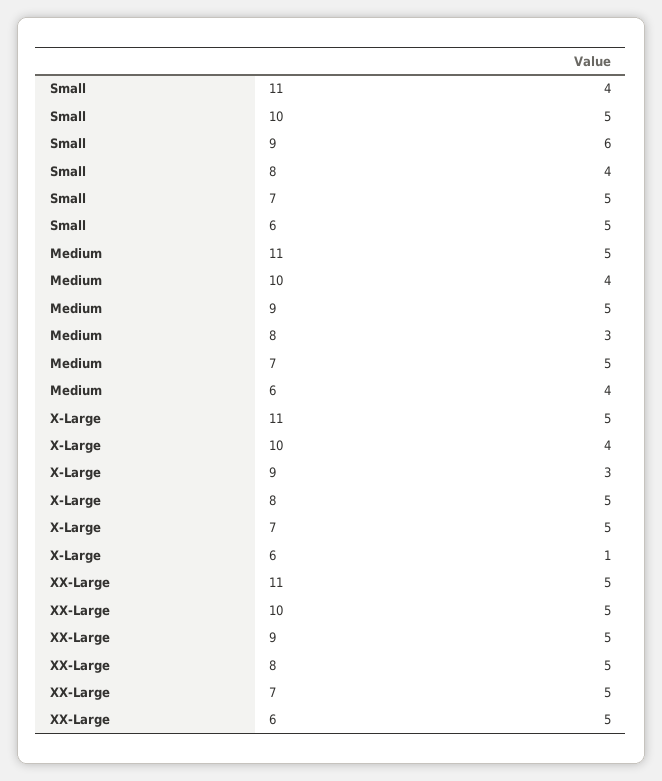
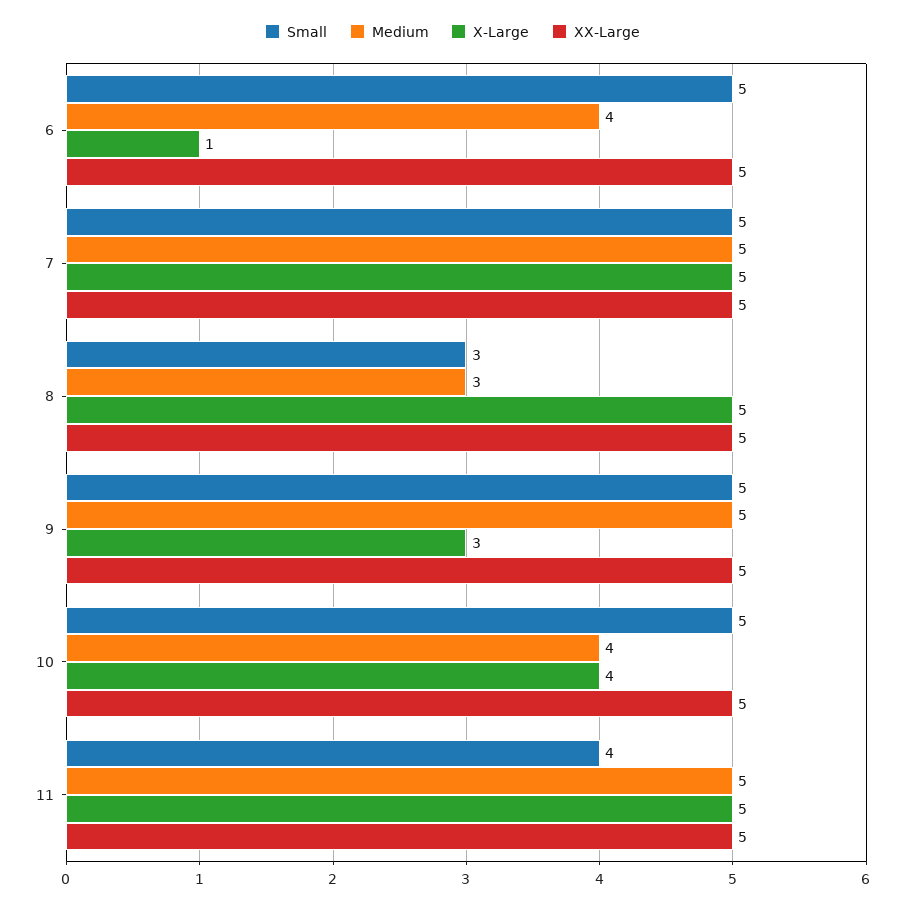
Small, 9: 6 -> 5
Small, 8: 4 -> 3

